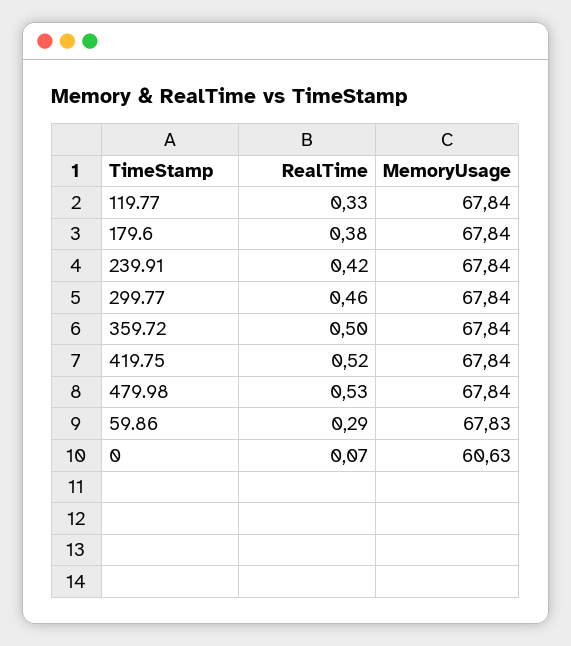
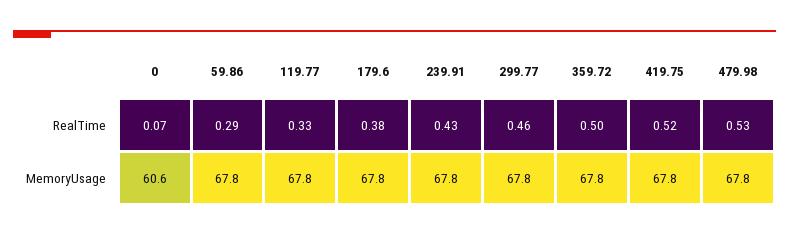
RealTime, 239.91: 0.42 -> 0.43

